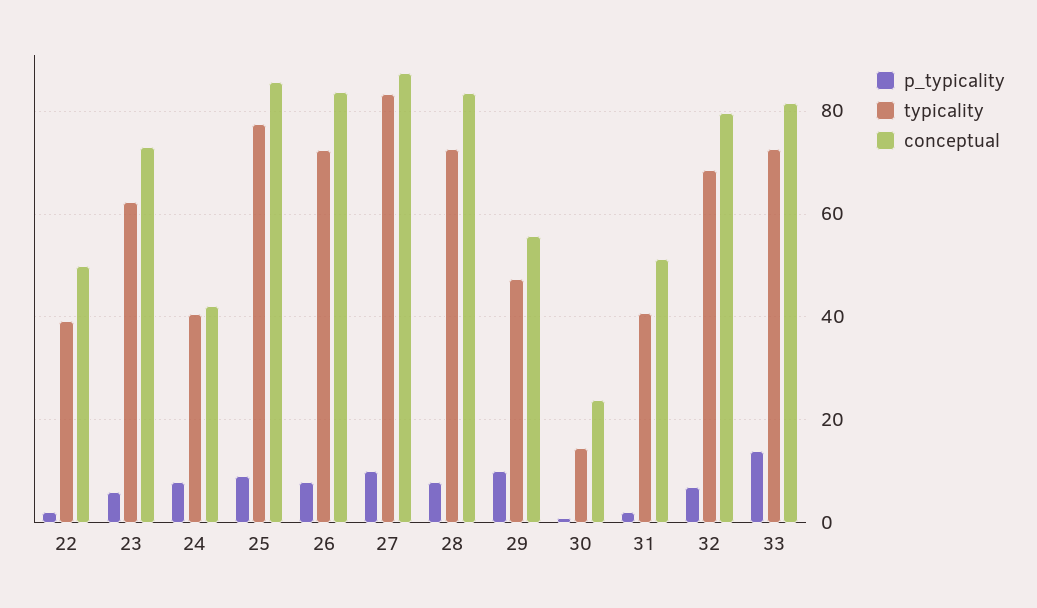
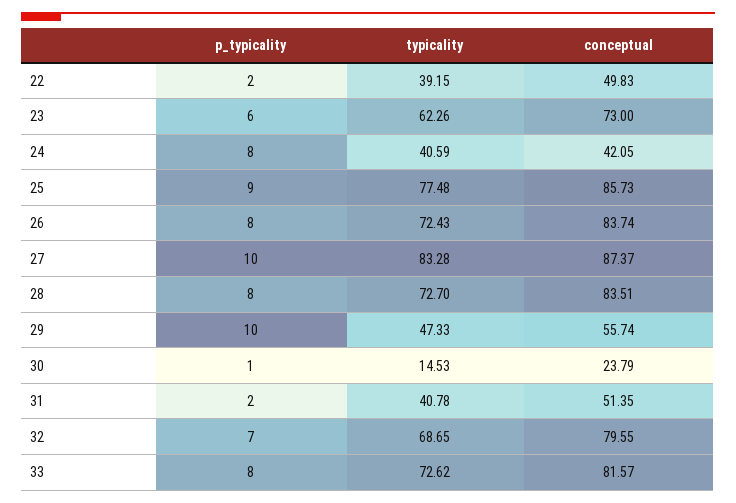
p_typicality, 33: 14 -> 8

